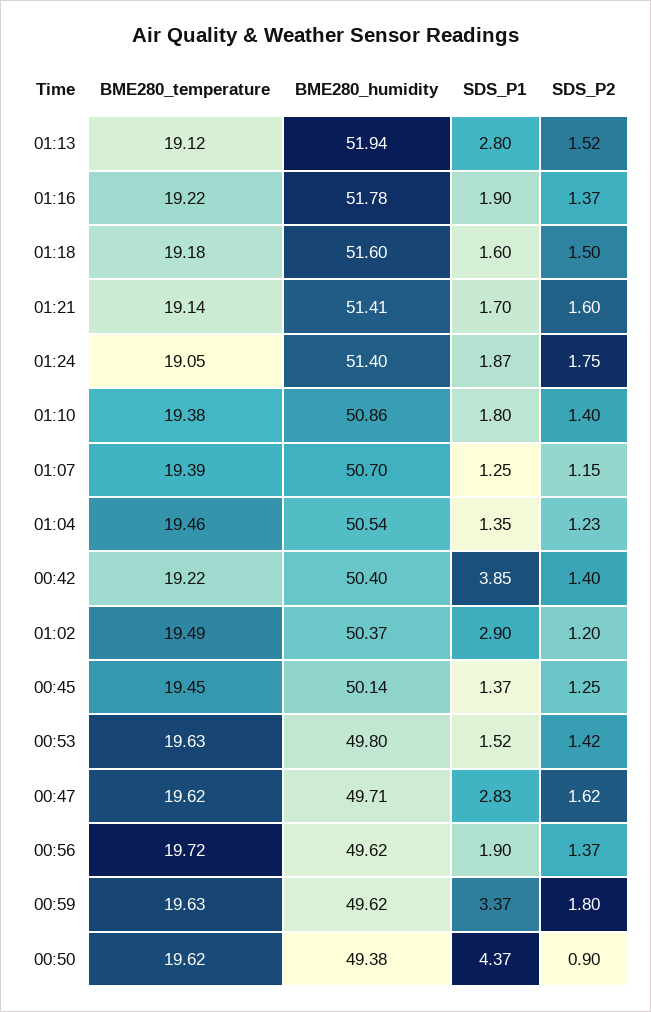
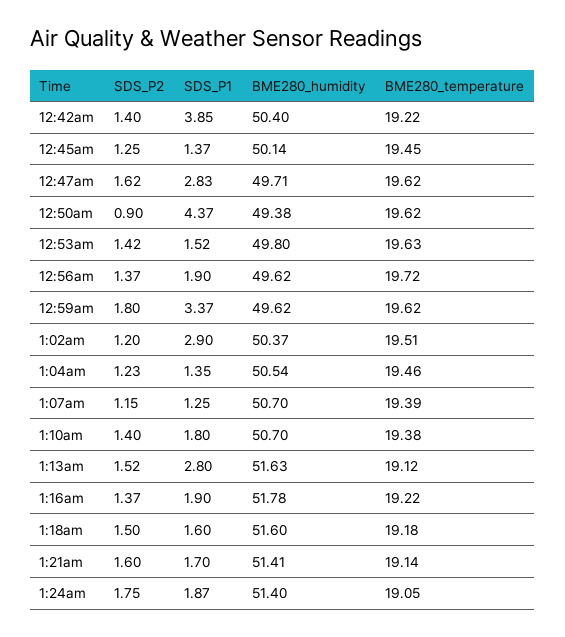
BME280_humidity, 01:13: 51.94 -> 51.63
BME280_humidity, 01:10: 50.86 -> 50.7
BME280_temperature, 01:02: 19.49 -> 19.51
BME280_temperature, 00:59: 19.63 -> 19.62

